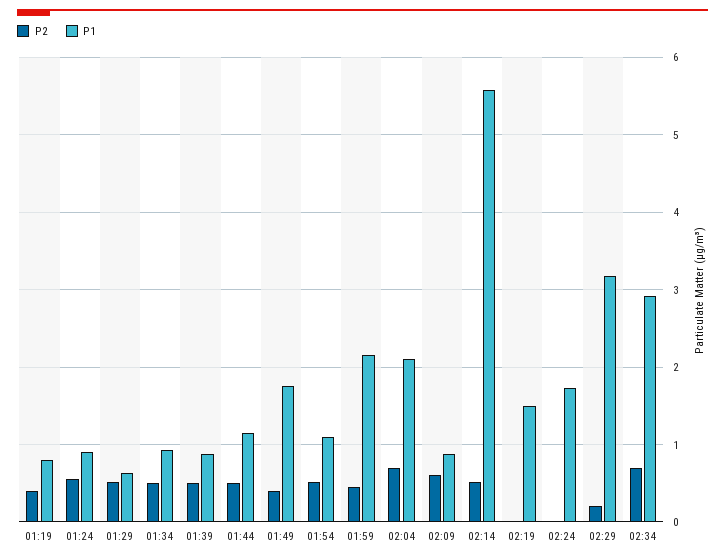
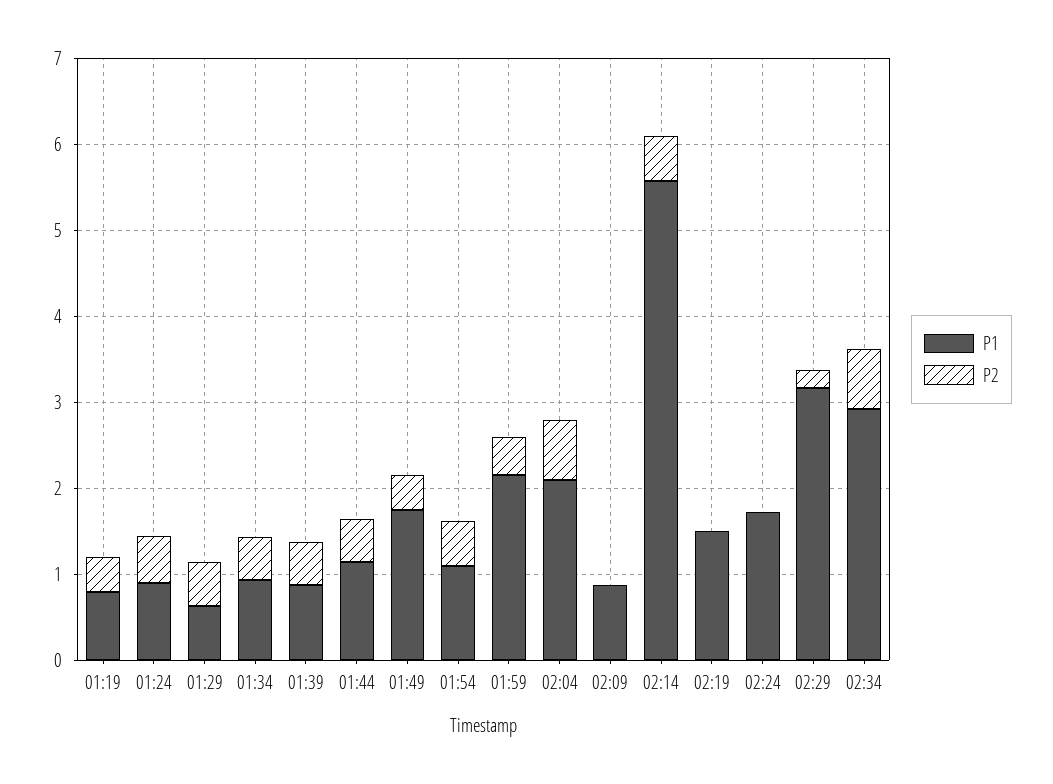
P2, 02:09: 0.6 -> 0

